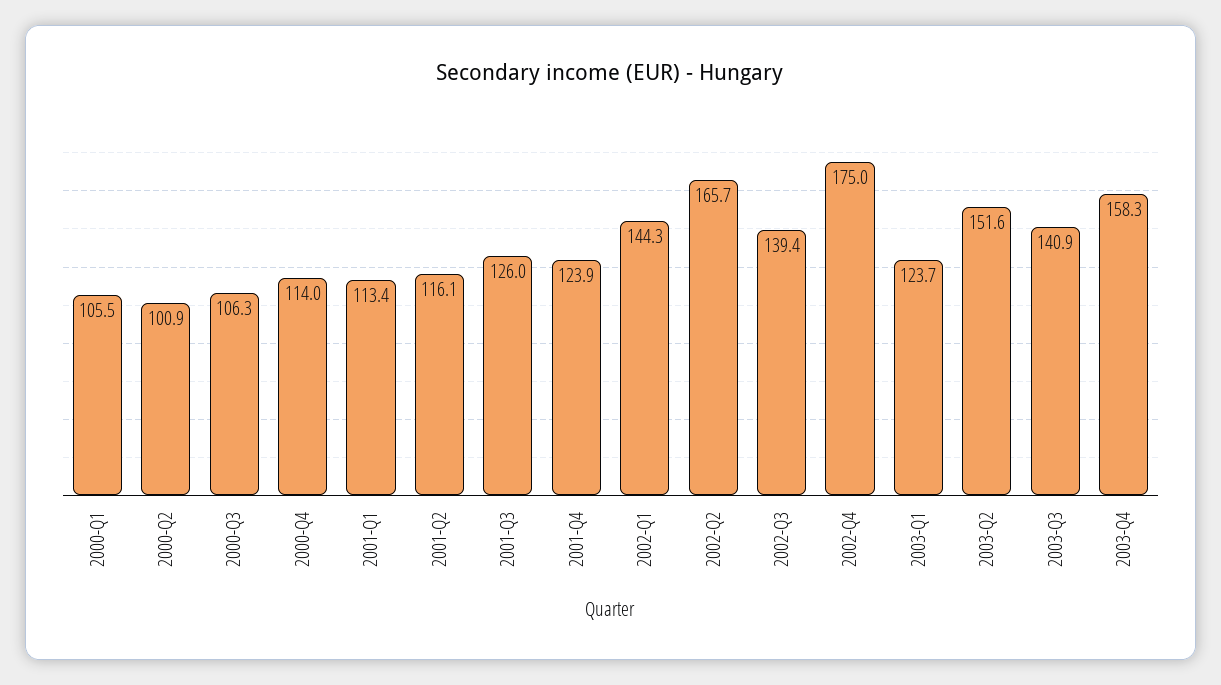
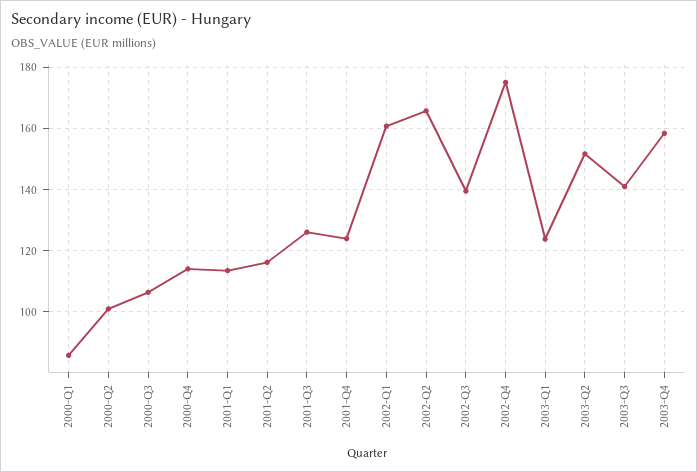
2000-Q1: 105.5 -> 86
2002-Q1: 144.3 -> 160

